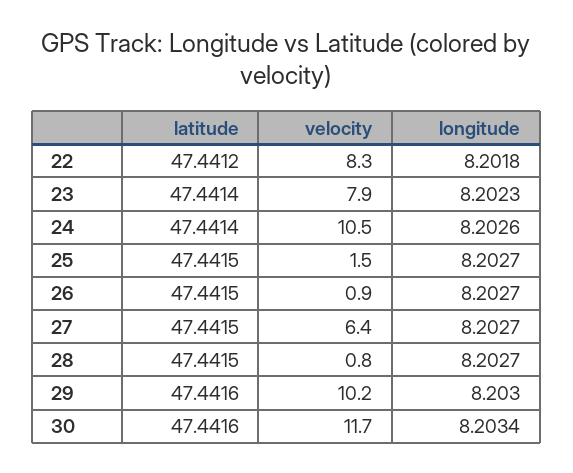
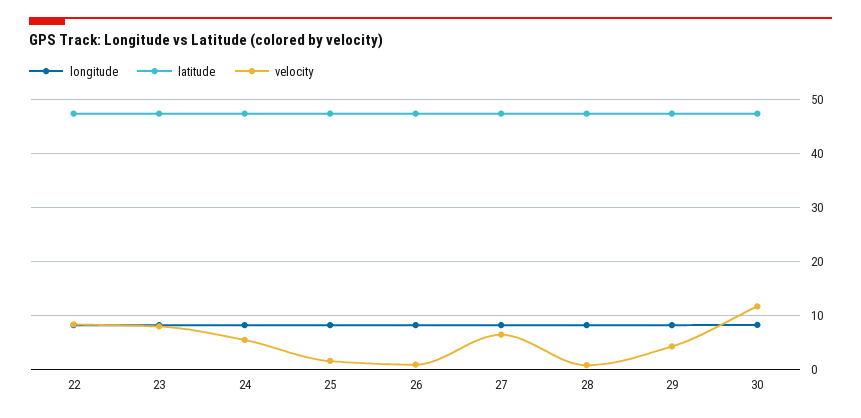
velocity, 24: 10.5 -> 6
velocity, 29: 10.2 -> 4

